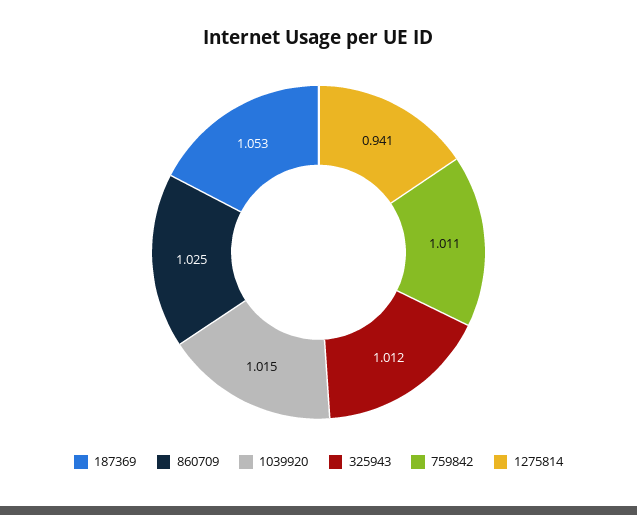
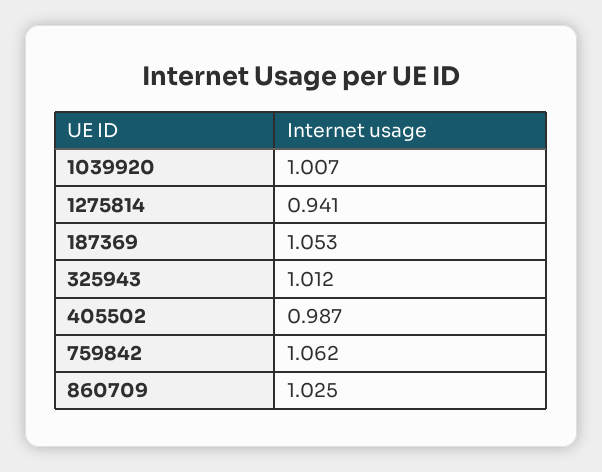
1039920: 1.015 -> 1.007
759842: 1.011 -> 1.062
405502: none -> 0.987

